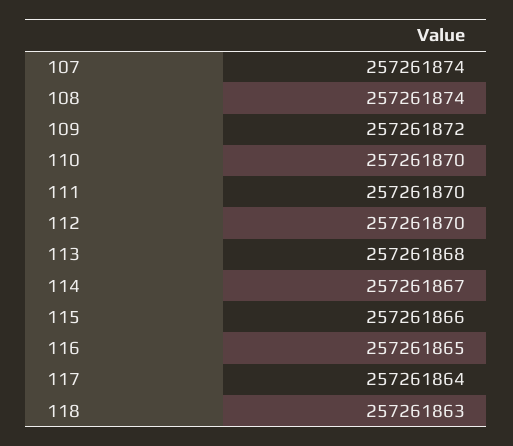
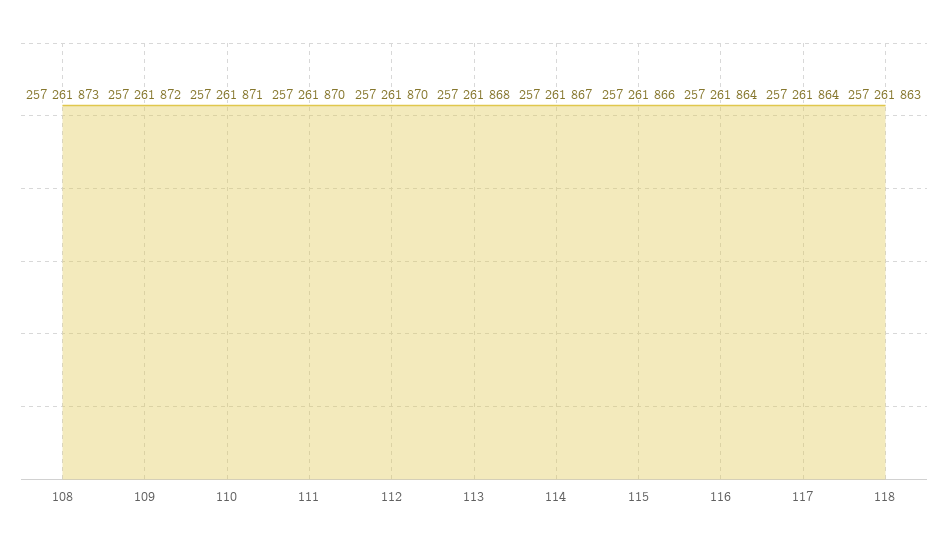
107: 257261874 -> none
108: 257261874 -> 257261873
110: 257261870 -> 257261871
116: 257261865 -> 257261864

